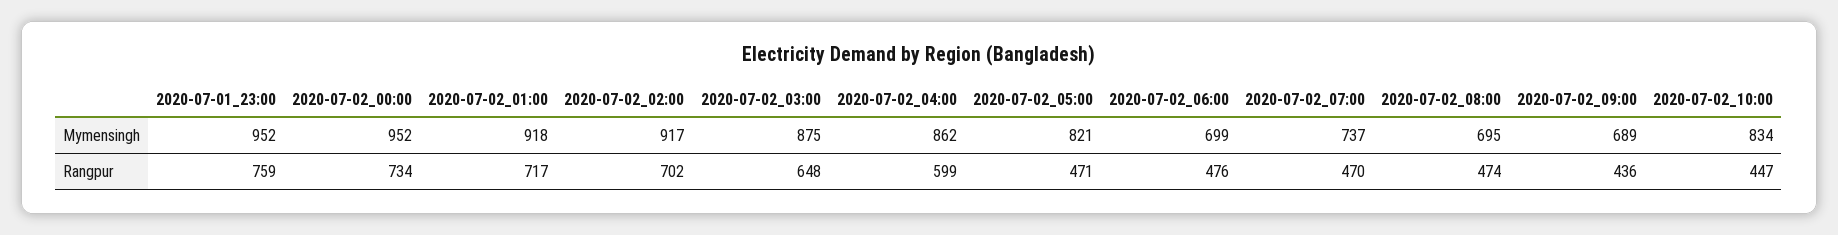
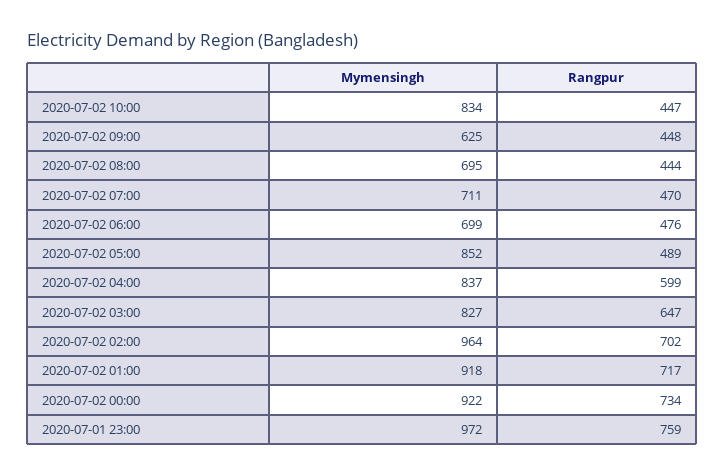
2020-07-01_23:00, Mymensingh: 952 -> 972
2020-07-02_00:00, Mymensingh: 952 -> 922
2020-07-02_02:00, Mymensingh: 917 -> 964
2020-07-02_03:00, Mymensingh: 875 -> 827
2020-07-02_04:00, Mymensingh: 862 -> 837
2020-07-02_05:00, Mymensingh: 821 -> 852
2020-07-02_07:00, Mymensingh: 737 -> 711
2020-07-02_09:00, Mymensingh: 689 -> 625
2020-07-02_03:00, Rangpur: 648 -> 647
2020-07-02_05:00, Rangpur: 471 -> 489
2020-07-02_08:00, Rangpur: 474 -> 444
2020-07-02_09:00, Rangpur: 436 -> 448

